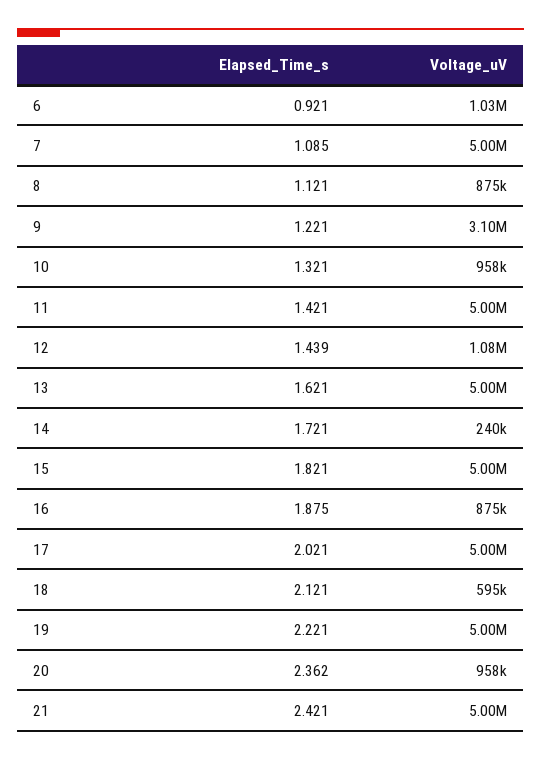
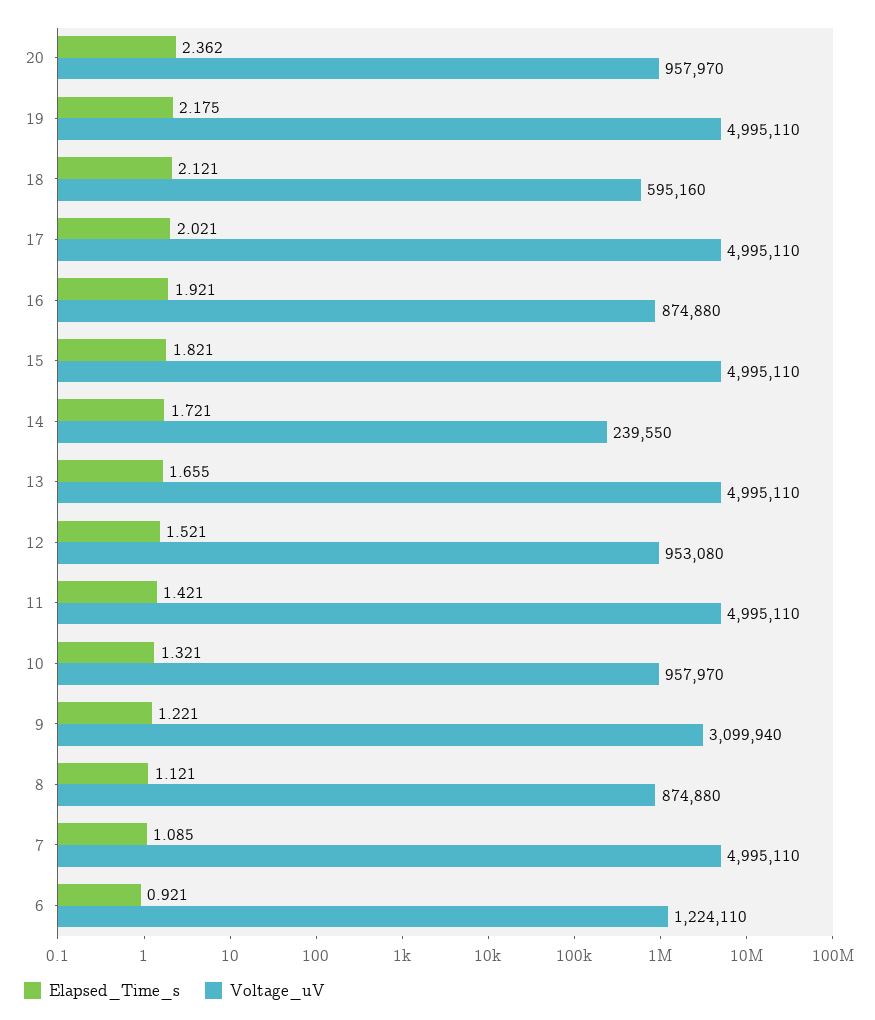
Voltage_uV, 6: 1030000 -> 1224110
Elapsed_Time_s, 12: 1.439 -> 1.521
Voltage_uV, 12: 1080000 -> 953080
Elapsed_Time_s, 13: 1.621 -> 1.655
Elapsed_Time_s, 16: 1.875 -> 1.921
Elapsed_Time_s, 19: 2.221 -> 2.175
Elapsed_Time_s, 21: 2.421 -> none
Voltage_uV, 21: 5000000 -> none

